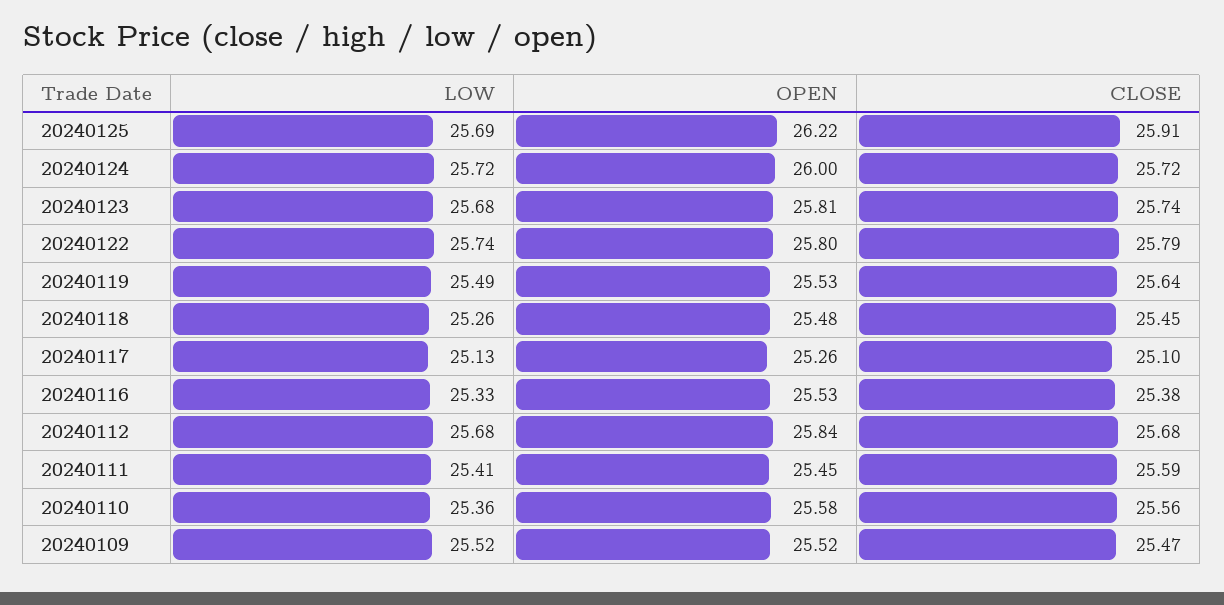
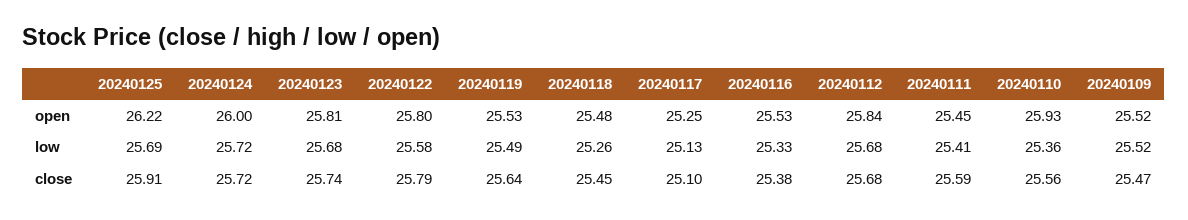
LOW, 20240122: 25.74 -> 25.58
OPEN, 20240117: 25.26 -> 25.25
OPEN, 20240110: 25.58 -> 25.93

